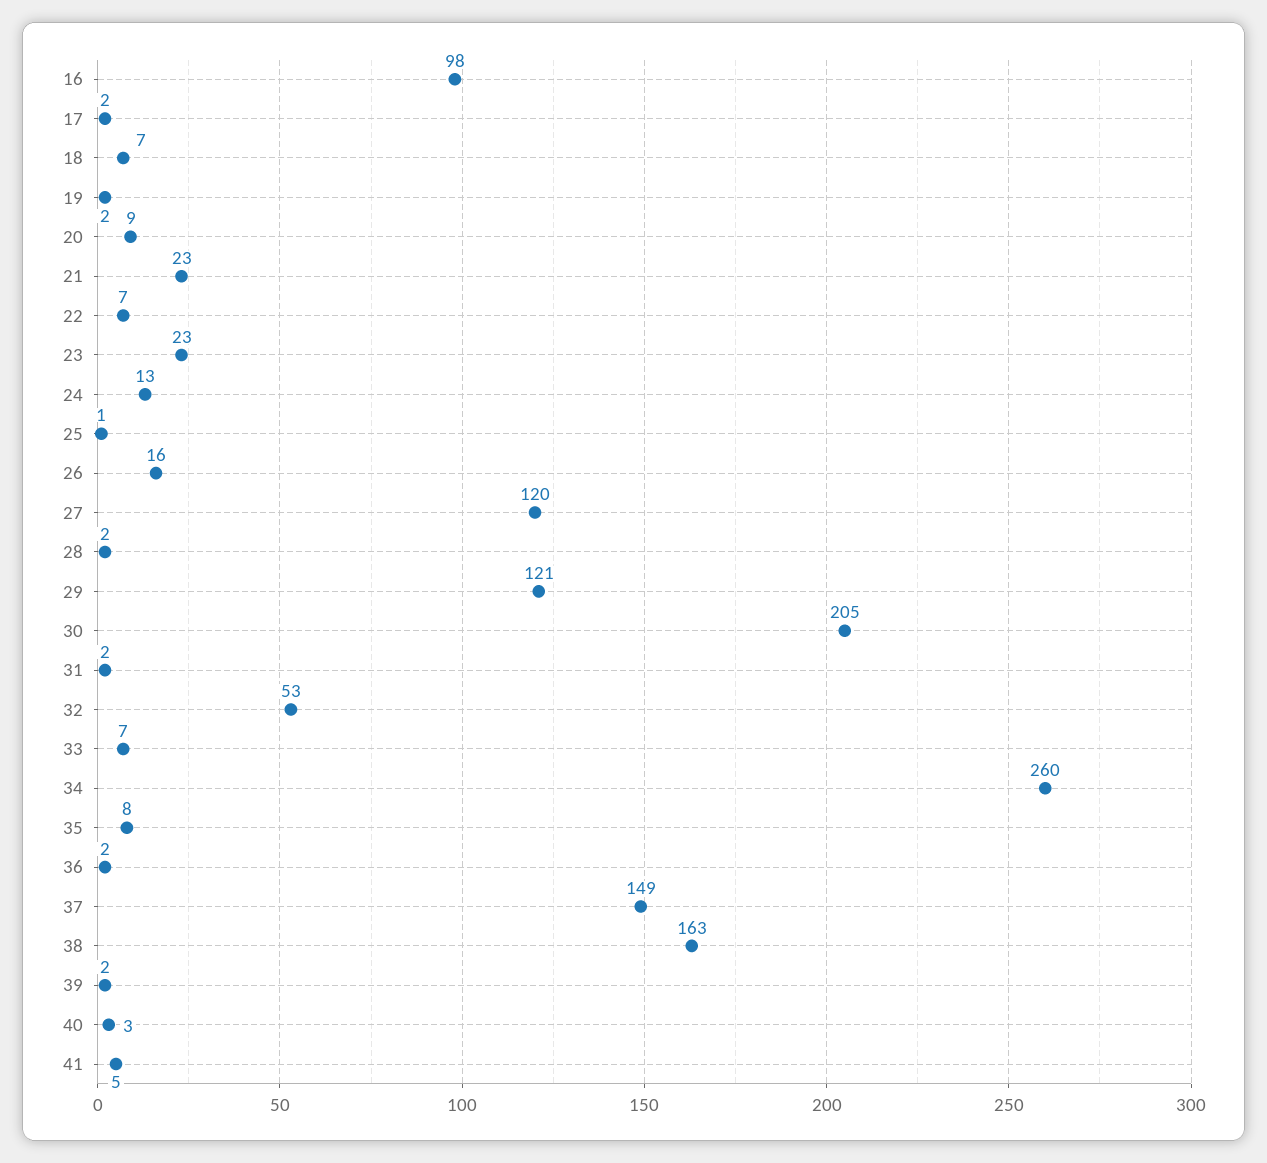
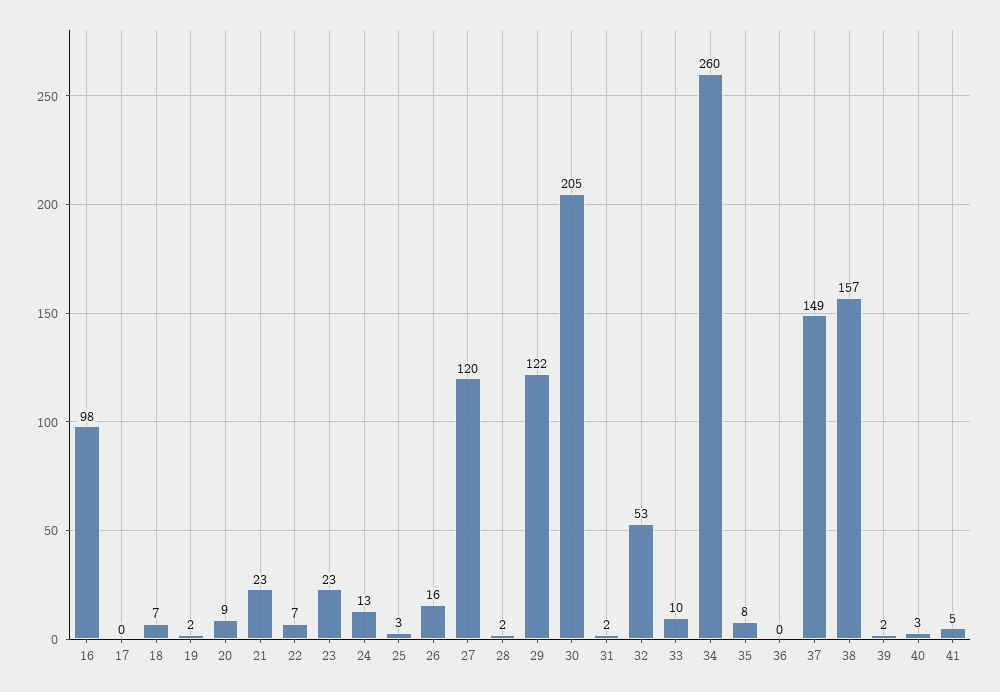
17: 2 -> 0
25: 1 -> 3
29: 121 -> 122
33: 7 -> 10
36: 2 -> 0
38: 163 -> 157

